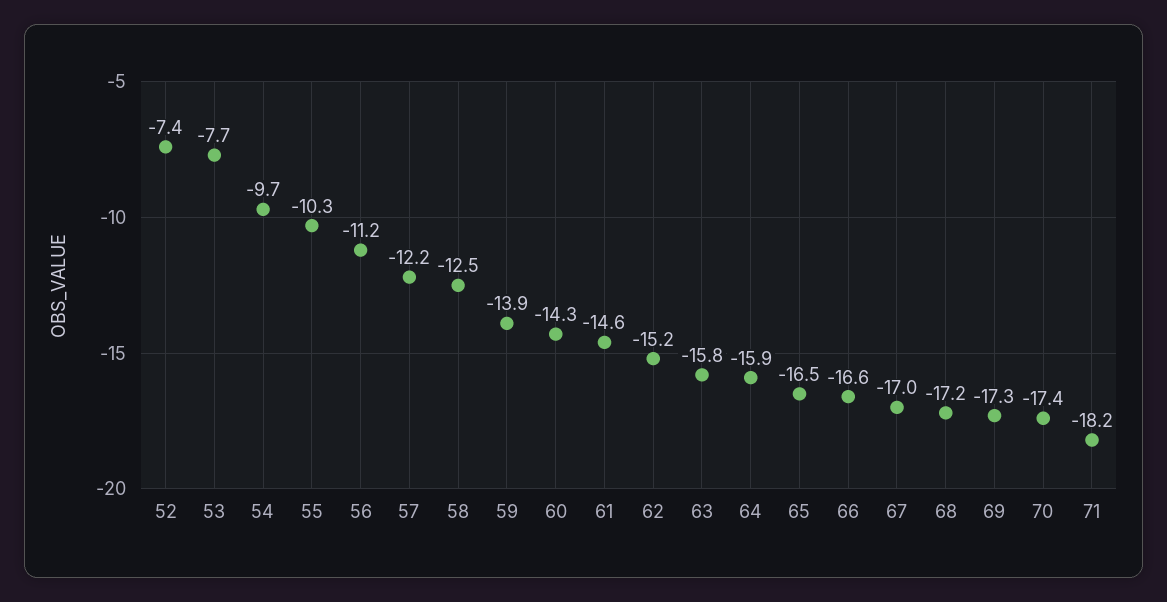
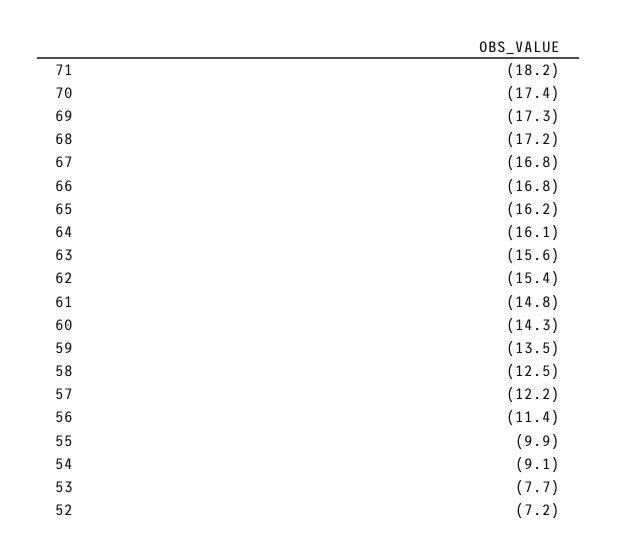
52: -7.4 -> -7.2
54: -9.7 -> -9.1
55: -10.3 -> -9.9
56: -11.2 -> -11.4
59: -13.9 -> -13.5
61: -14.6 -> -14.8
62: -15.2 -> -15.4
63: -15.8 -> -15.6
64: -15.9 -> -16.1
65: -16.5 -> -16.2
66: -16.6 -> -16.8
67: -17 -> -16.8

